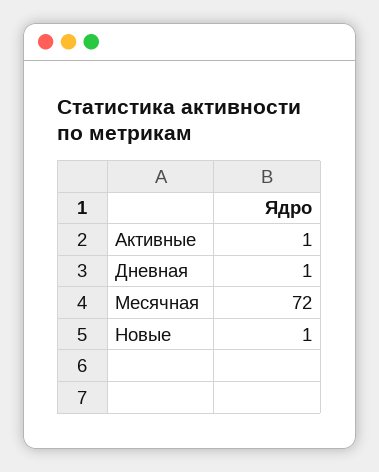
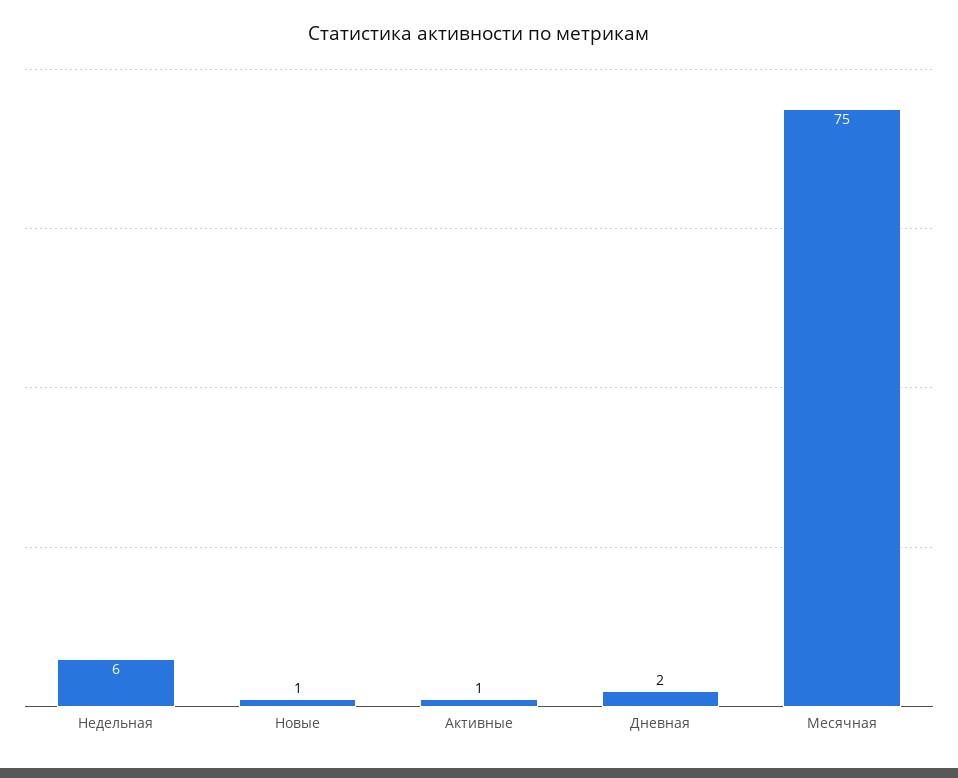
Дневная: 1 -> 2
Месячная: 72 -> 75
Недельная: none -> 6

